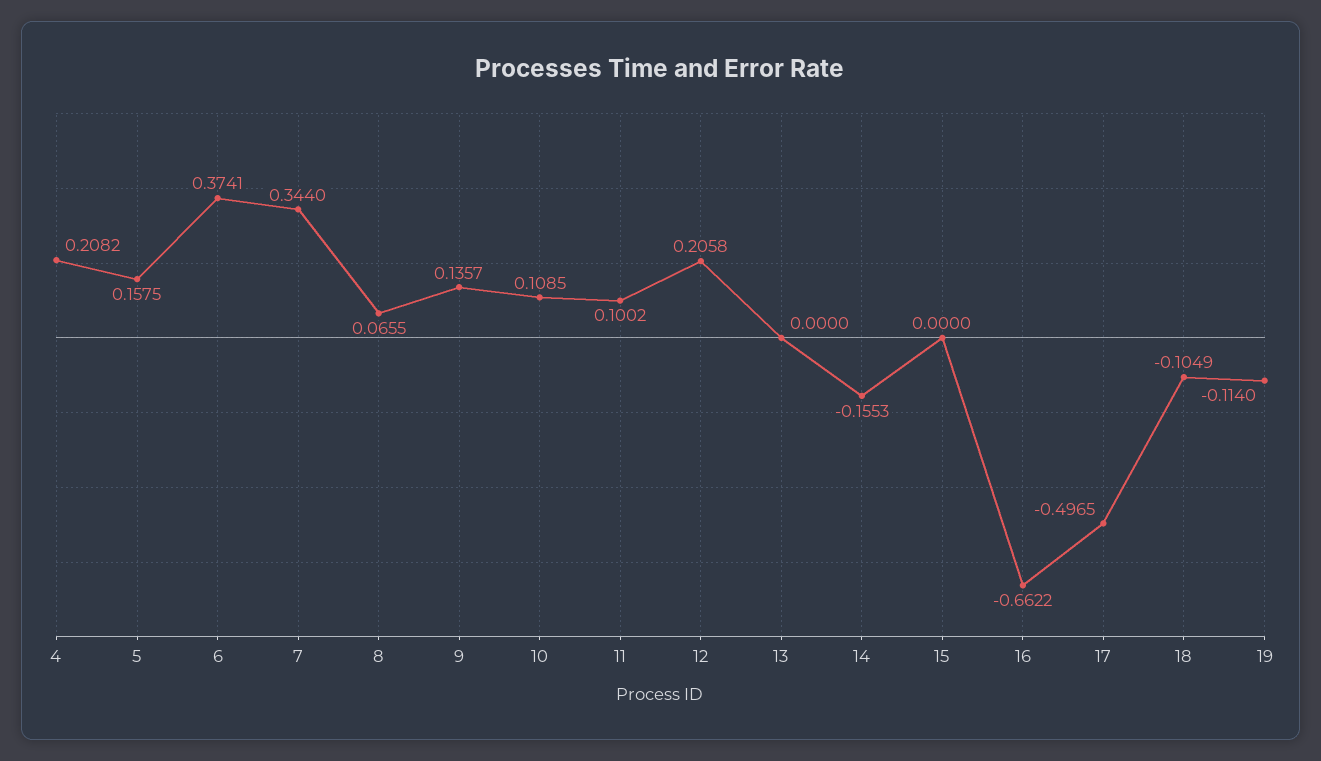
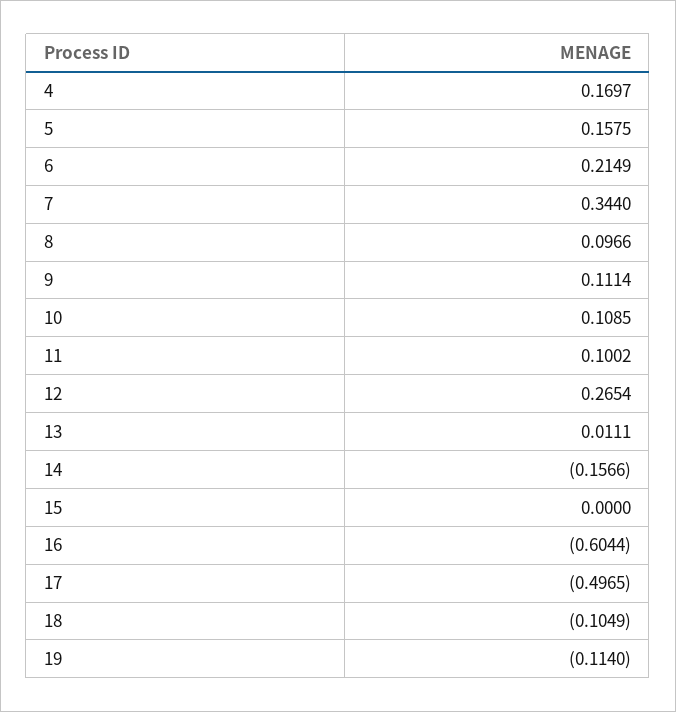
4: 0.2082 -> 0.1697
6: 0.3741 -> 0.2149
8: 0.0655 -> 0.0966
9: 0.1357 -> 0.1114
12: 0.2058 -> 0.2654
13: 0 -> 0.0111
14: -0.1553 -> -0.1566
16: -0.6622 -> -0.6044

